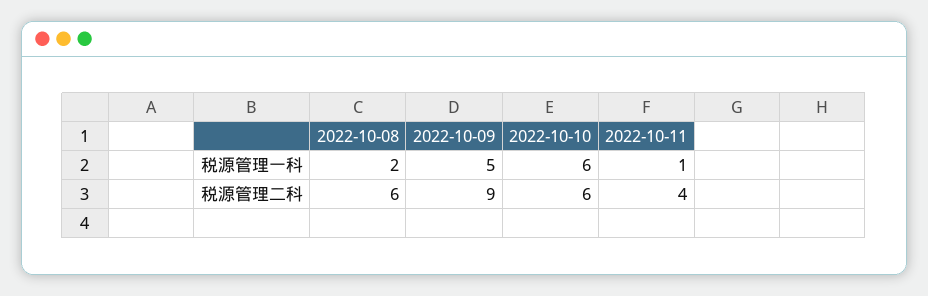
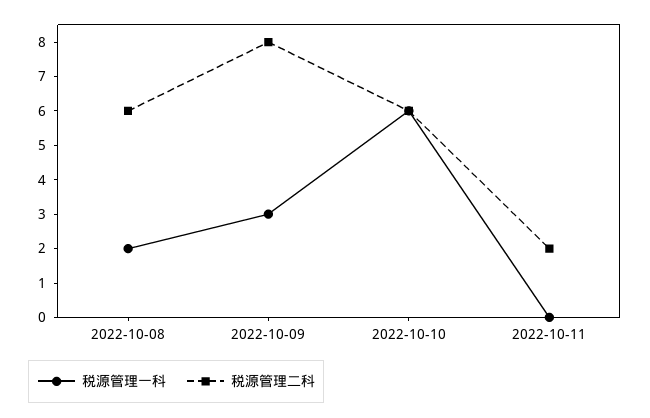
税源管理一科, 2022-10-09: 5 -> 3
税源管理一科, 2022-10-11: 1 -> 0
税源管理二科, 2022-10-09: 9 -> 8
税源管理二科, 2022-10-11: 4 -> 2

